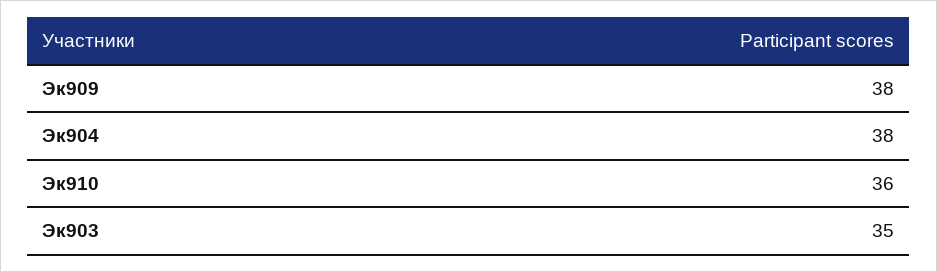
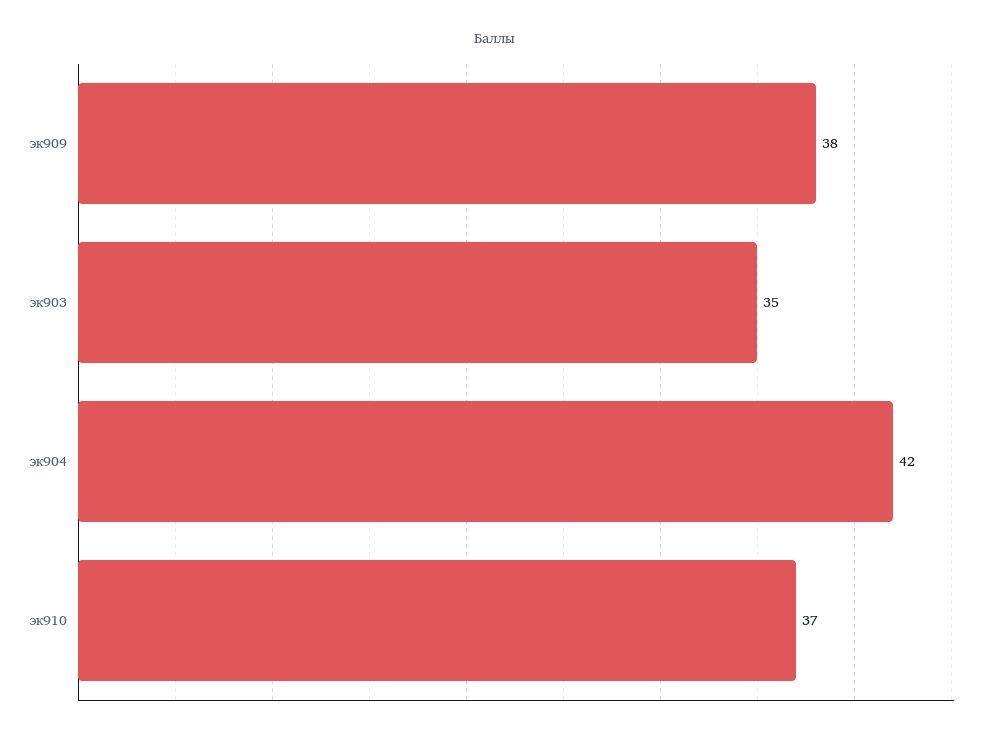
Эк904: 38 -> 42
Эк910: 36 -> 37

